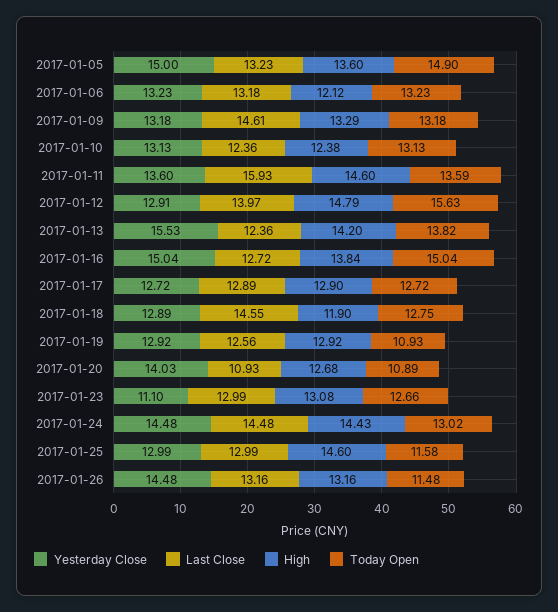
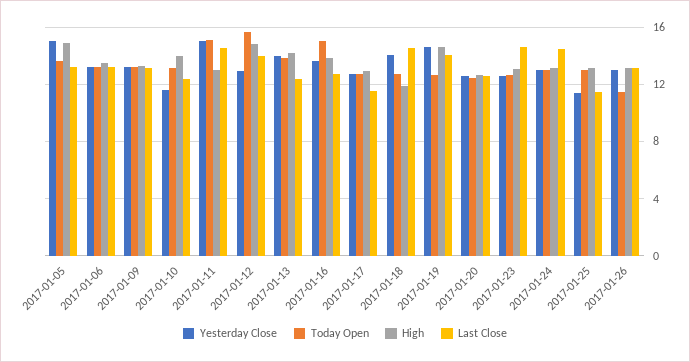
High, 2017-01-05: 13.6 -> 15
Today Open, 2017-01-05: 14.9 -> 13.5
High, 2017-01-06: 12.12 -> 13.5
Last Close, 2017-01-09: 14.61 -> 13
Yesterday Close, 2017-01-10: 13.13 -> 11.5
High, 2017-01-10: 12.38 -> 14
Yesterday Close, 2017-01-11: 13.6 -> 15
Last Close, 2017-01-11: 15.93 -> 14.5
High, 2017-01-11: 14.6 -> 13
Today Open, 2017-01-11: 13.59 -> 15
Yesterday Close, 2017-01-13: 15.53 -> 14
Yesterday Close, 2017-01-16: 15.04 -> 13.5
Last Close, 2017-01-17: 12.89 -> 11.5
Yesterday Close, 2017-01-18: 12.89 -> 14
Yesterday Close, 2017-01-19: 12.92 -> 14.5
Last Close, 2017-01-19: 12.56 -> 14
High, 2017-01-19: 12.92 -> 14.5
Today Open, 2017-01-19: 10.93 -> 12.5
Yesterday Close, 2017-01-20: 14.03 -> 12.5
Last Close, 2017-01-20: 10.93 -> 12.5
Today Open, 2017-01-20: 10.89 -> 12.5
Yesterday Close, 2017-01-23: 11.1 -> 12.5
Last Close, 2017-01-23: 12.99 -> 14.5
Yesterday Close, 2017-01-24: 14.48 -> 13
High, 2017-01-24: 14.43 -> 13
Yesterday Close, 2017-01-25: 12.99 -> 11.5
Last Close, 2017-01-25: 12.99 -> 11.5
High, 2017-01-25: 14.6 -> 13
Today Open, 2017-01-25: 11.58 -> 13
Yesterday Close, 2017-01-26: 14.48 -> 13

